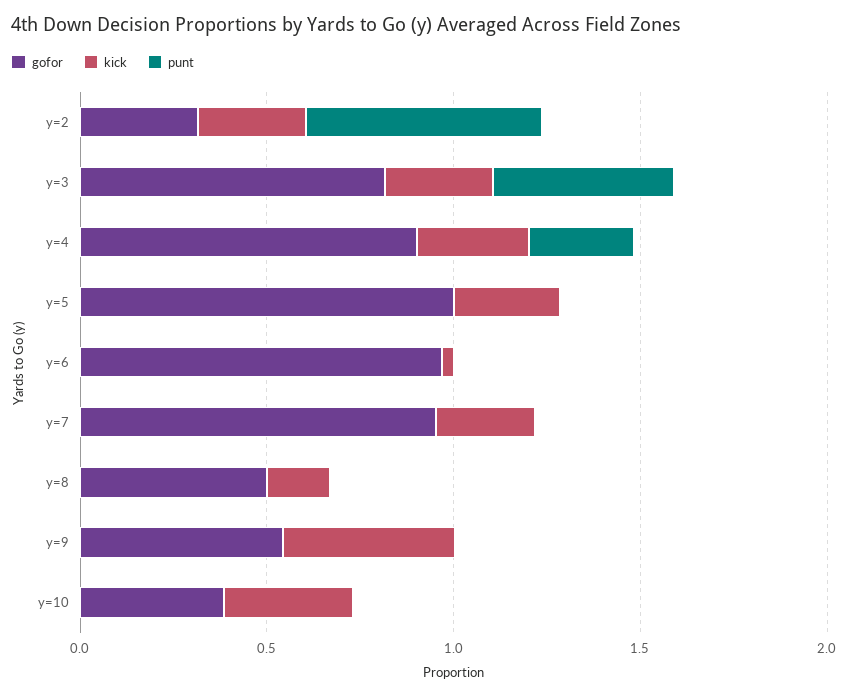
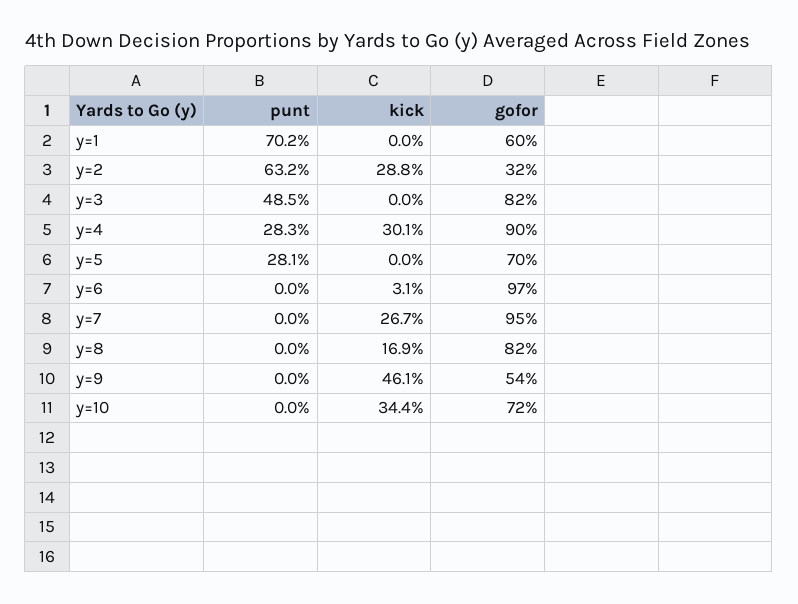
kick, y=3: 0.3 -> 0
gofor, y=5: 1 -> 0.7
kick, y=5: 0.3 -> 0
punt, y=5: 0 -> 0.281
gofor, y=8: 0.5 -> 0.82
gofor, y=10: 0.4 -> 0.72
punt, y=1: none -> 0.702
kick, y=1: none -> 0
gofor, y=1: none -> 0.6

